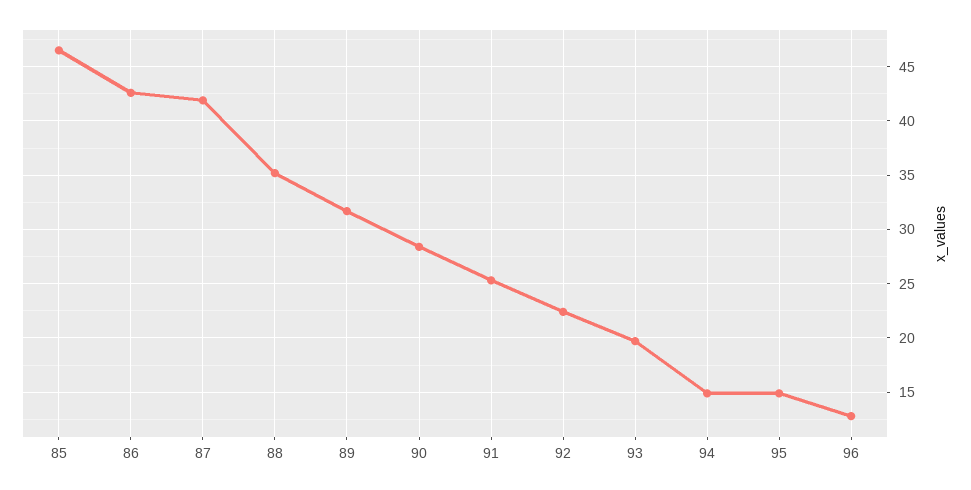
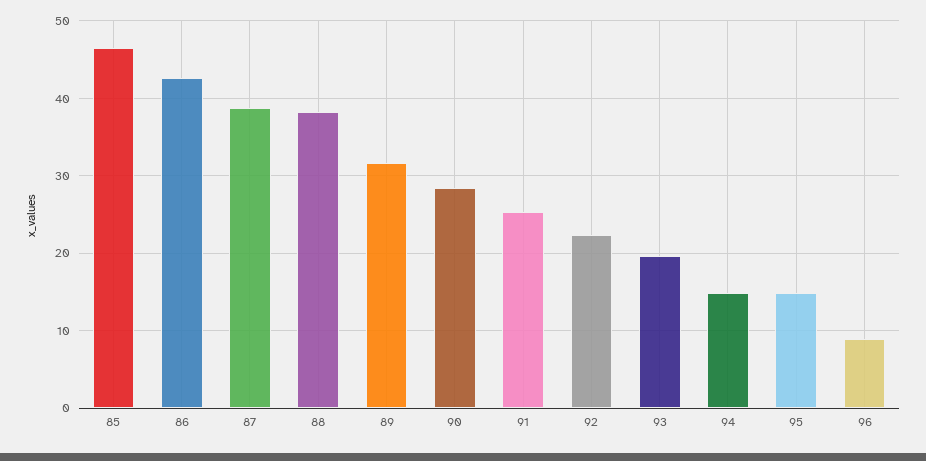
87: 42 -> 39
88: 35 -> 38
96: 13 -> 9

